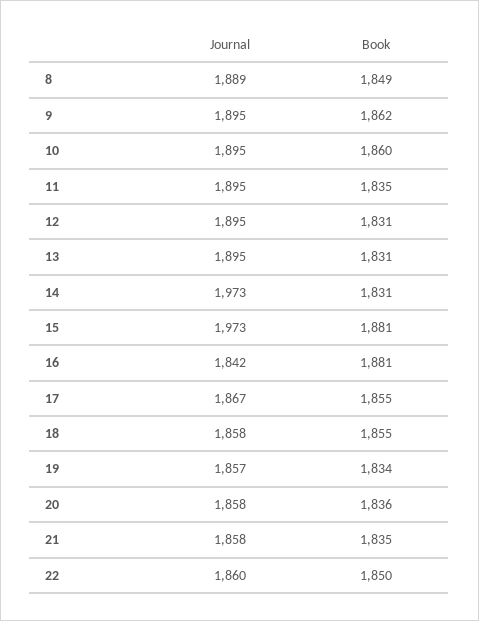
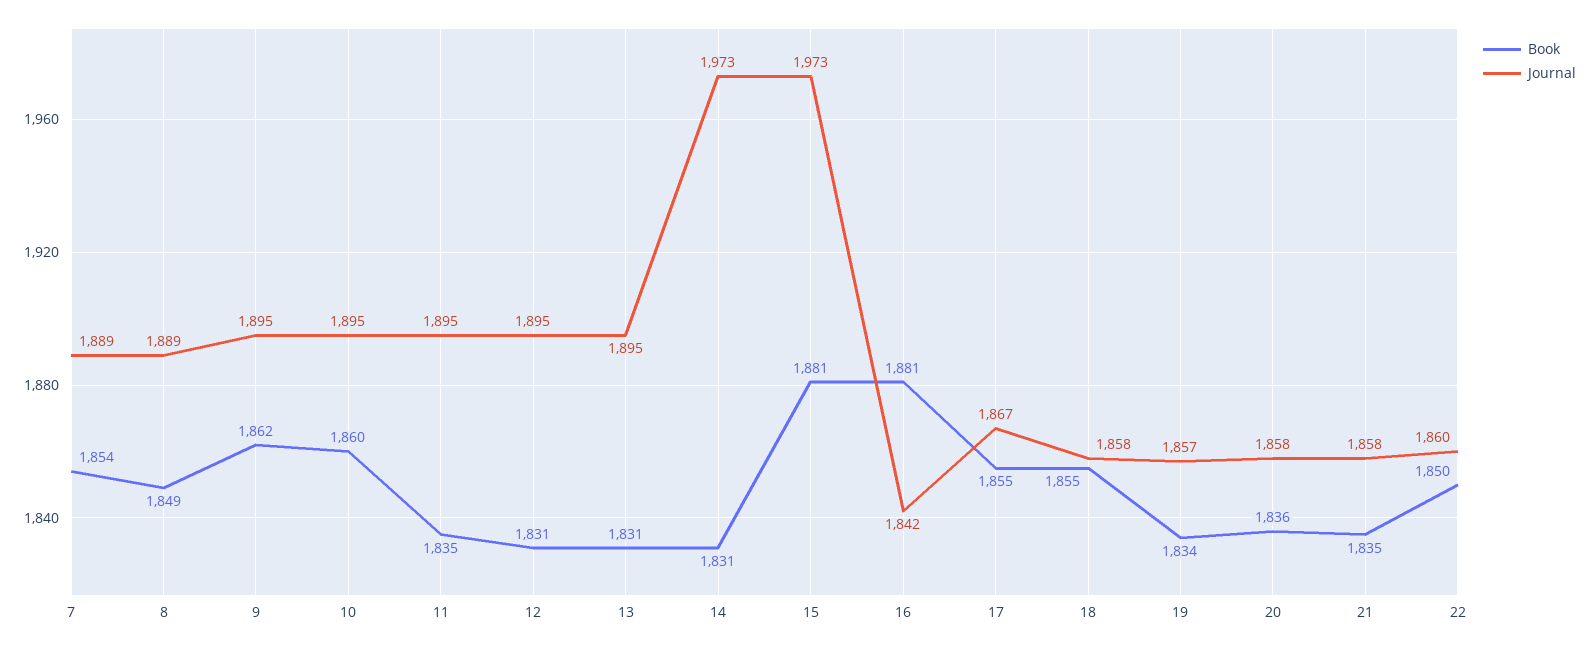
Book, 7: none -> 1854
Journal, 7: none -> 1889

